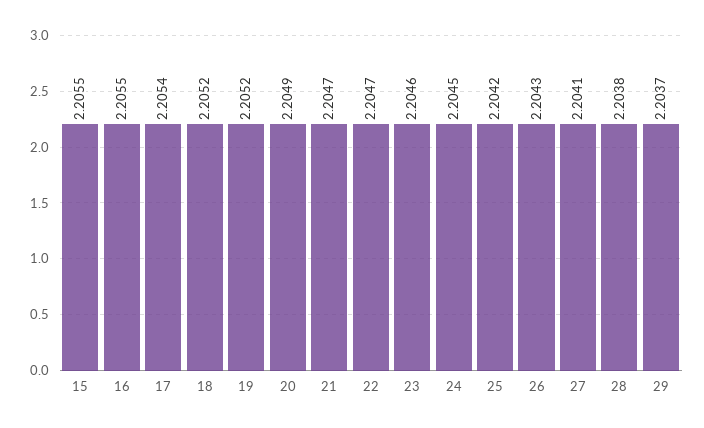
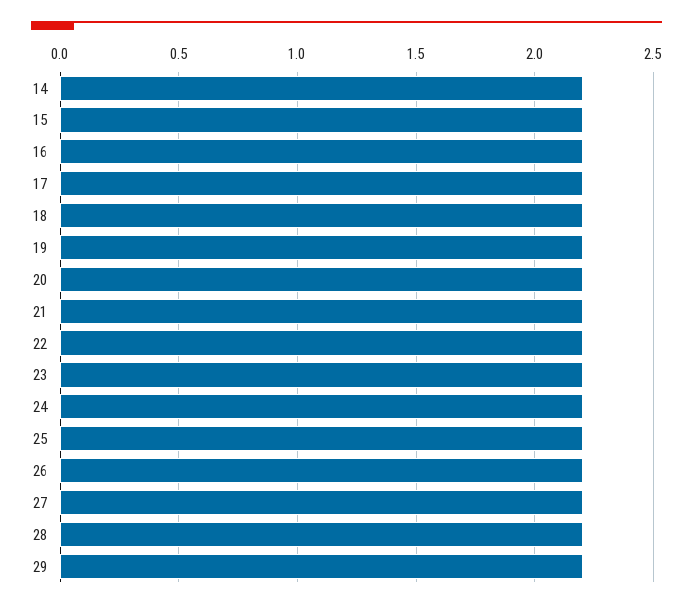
14: none -> 2.2

